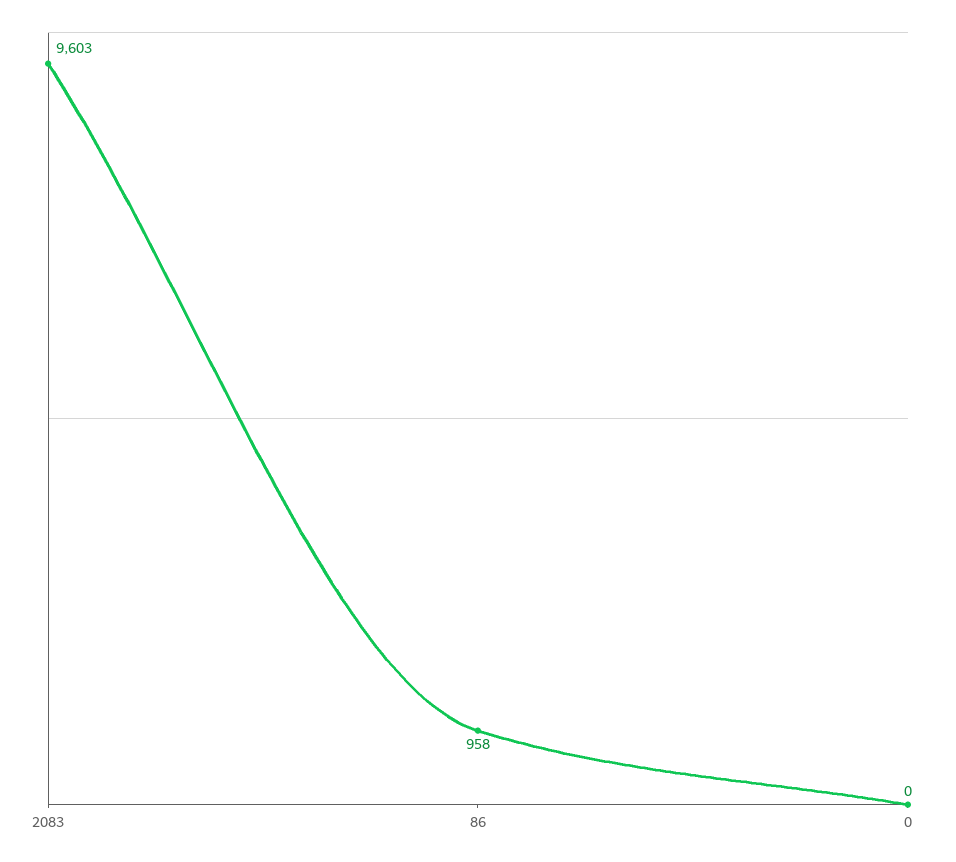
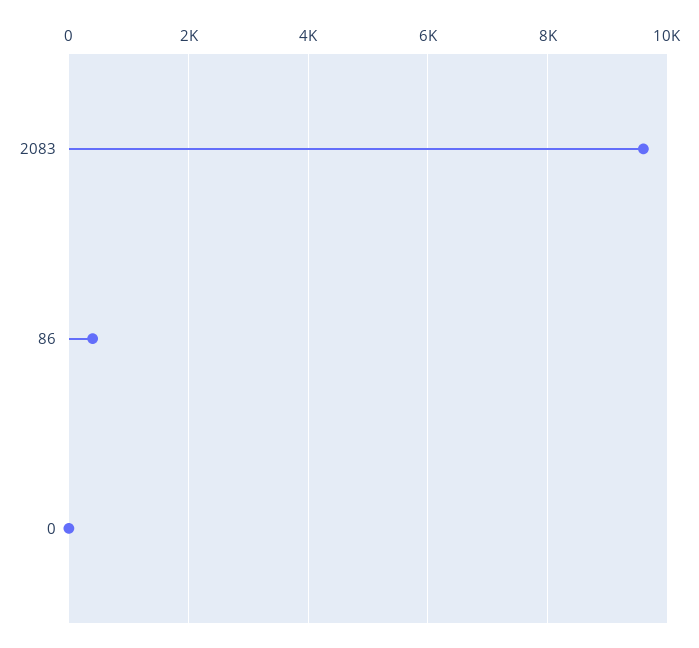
86: 958 -> 400

